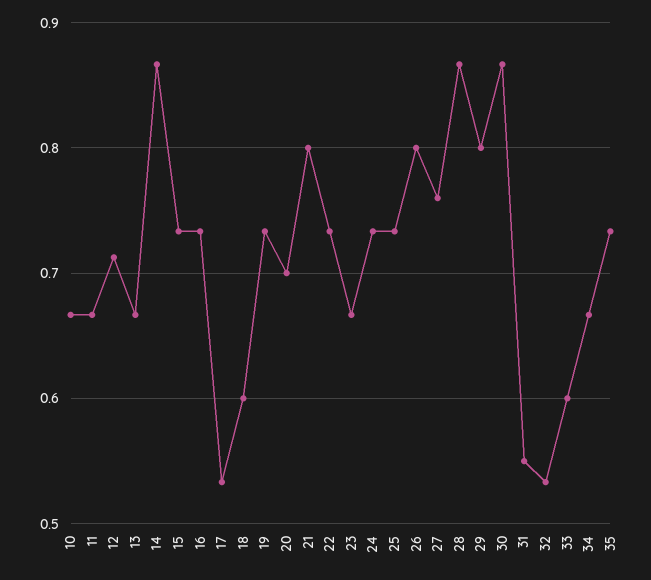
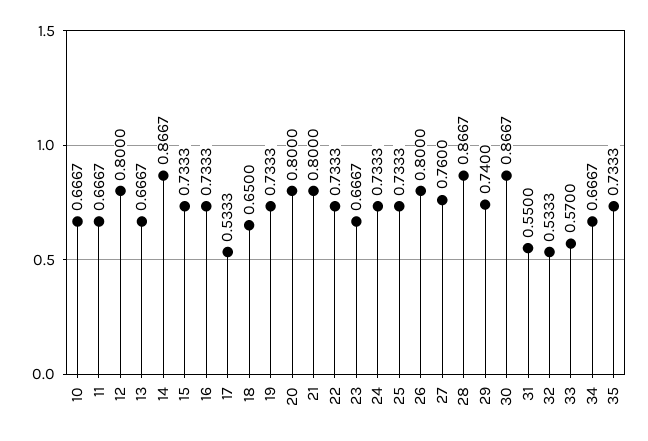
12: 0.71 -> 0.8
18: 0.6 -> 0.65
20: 0.7 -> 0.8
29: 0.8 -> 0.74
33: 0.6 -> 0.57

